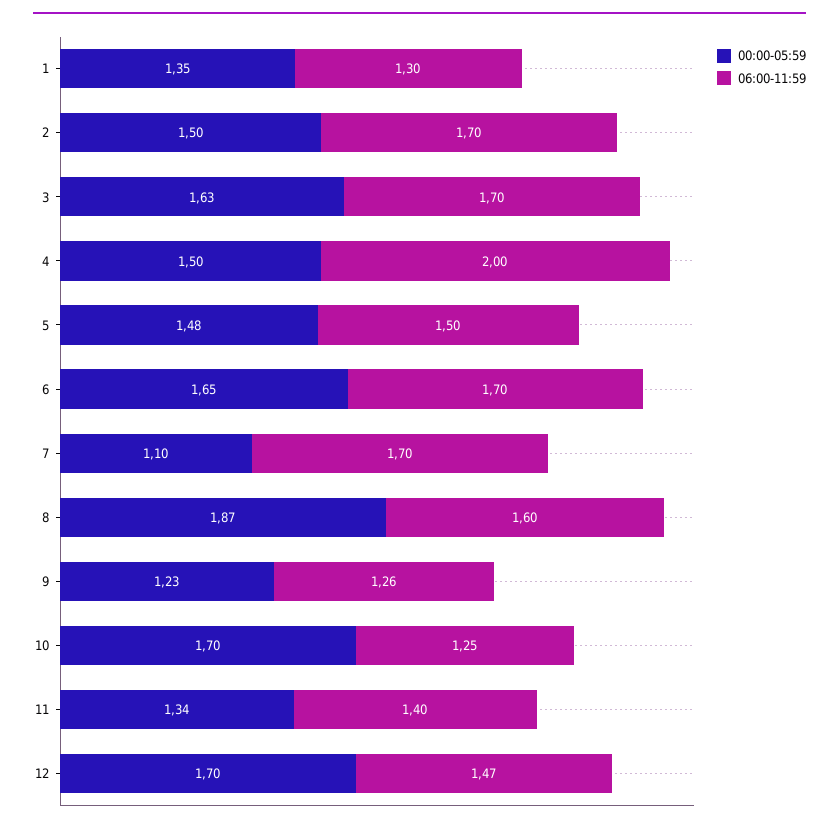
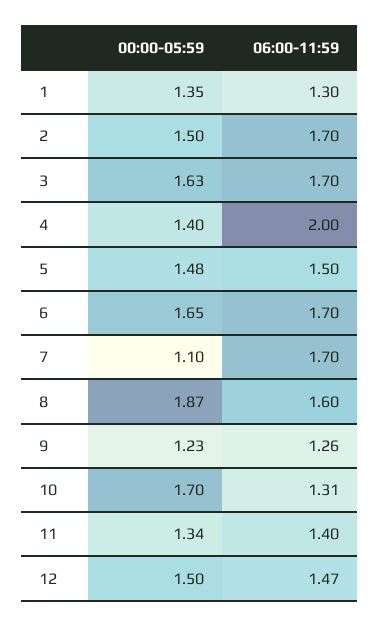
00:00-05:59, 4: 1.5 -> 1.4
06:00-11:59, 10: 1.25 -> 1.31
00:00-05:59, 12: 1.7 -> 1.5

